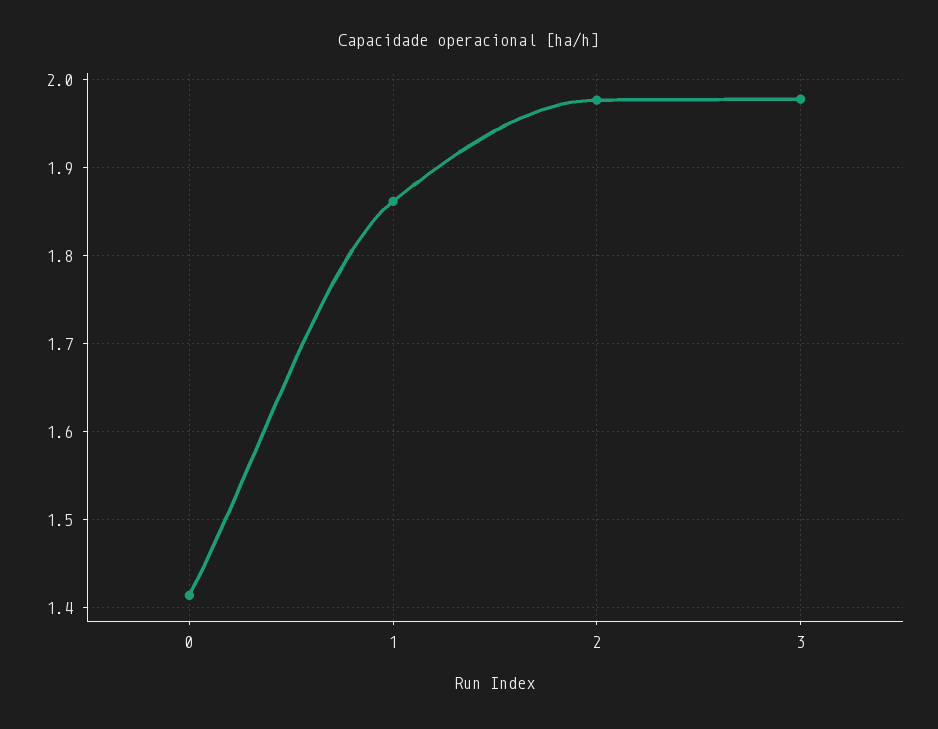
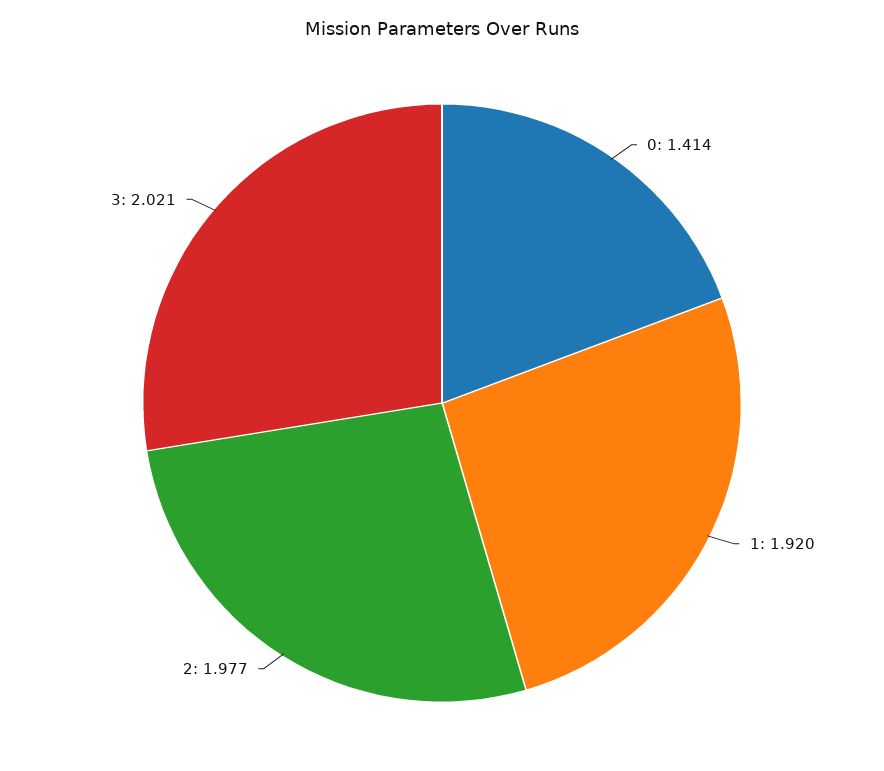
1: 1.86 -> 1.92
3: 1.98 -> 2.021

